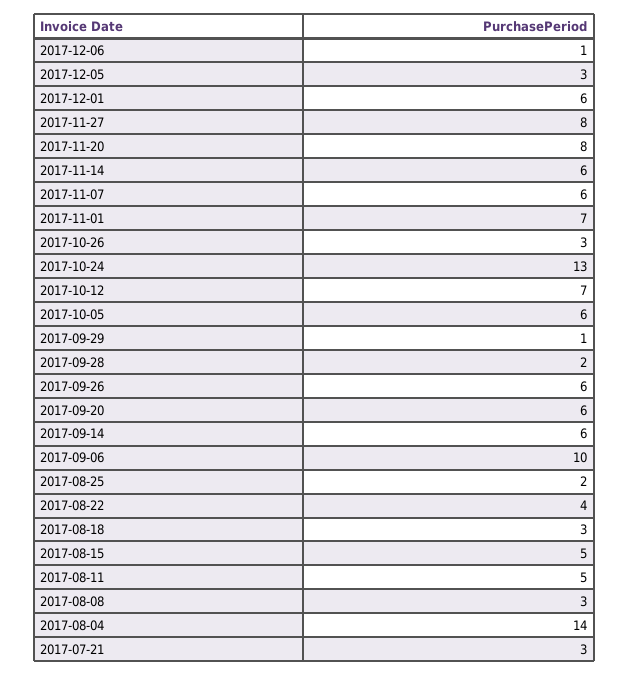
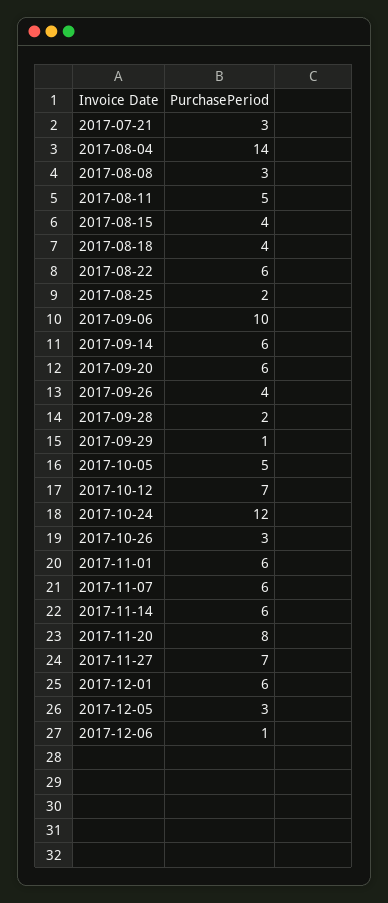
2017-11-27: 8 -> 7
2017-11-01: 7 -> 6
2017-10-24: 13 -> 12
2017-10-05: 6 -> 5
2017-09-26: 6 -> 4
2017-08-22: 4 -> 6
2017-08-18: 3 -> 4
2017-08-15: 5 -> 4

